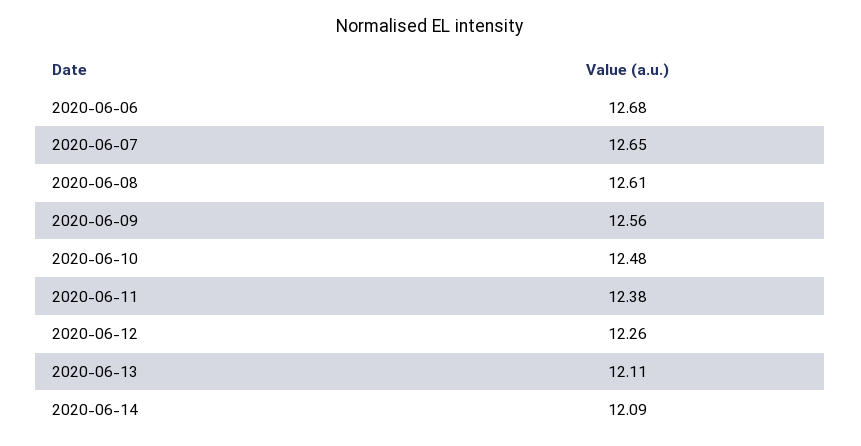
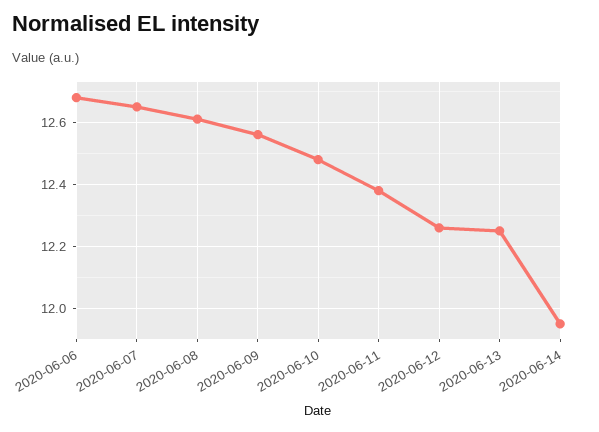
2020-06-13: 12.11 -> 12.25
2020-06-14: 12.09 -> 11.95

